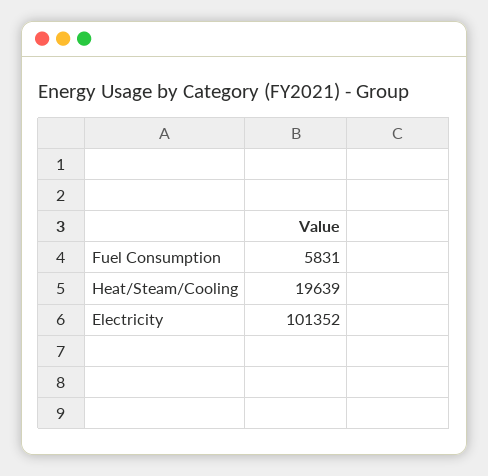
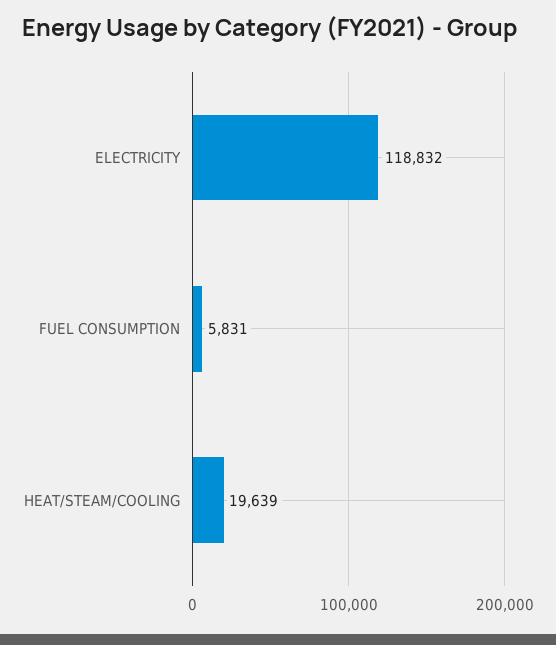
Electricity: 101352 -> 118832

